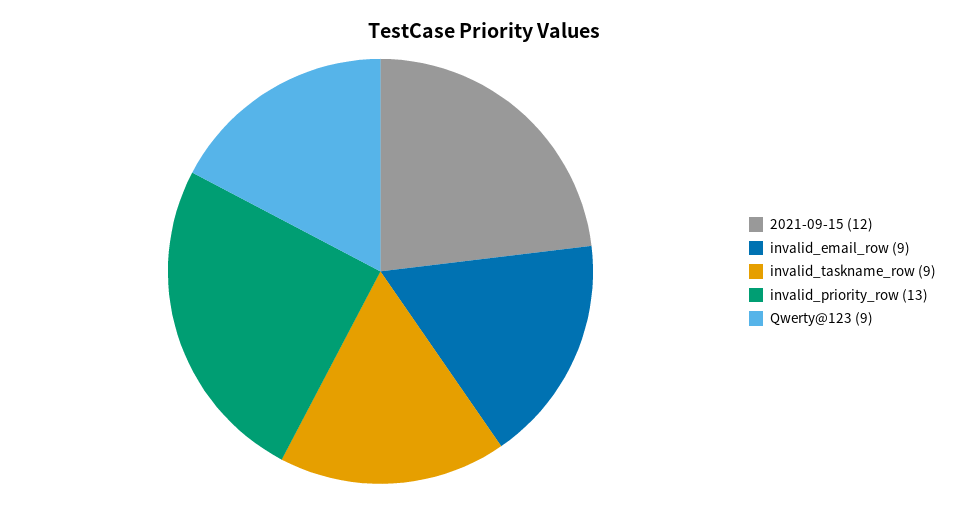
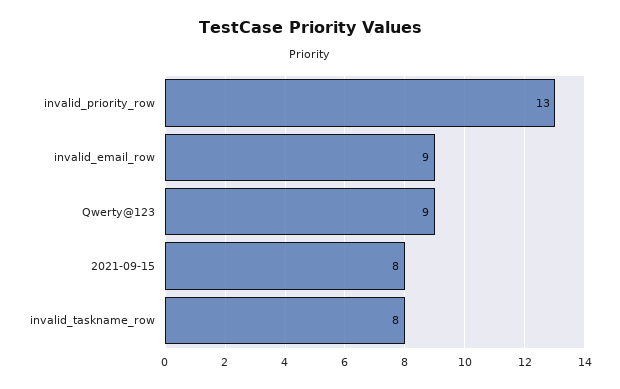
2021-09-15: 12 -> 8
invalid_taskname_row: 9 -> 8

